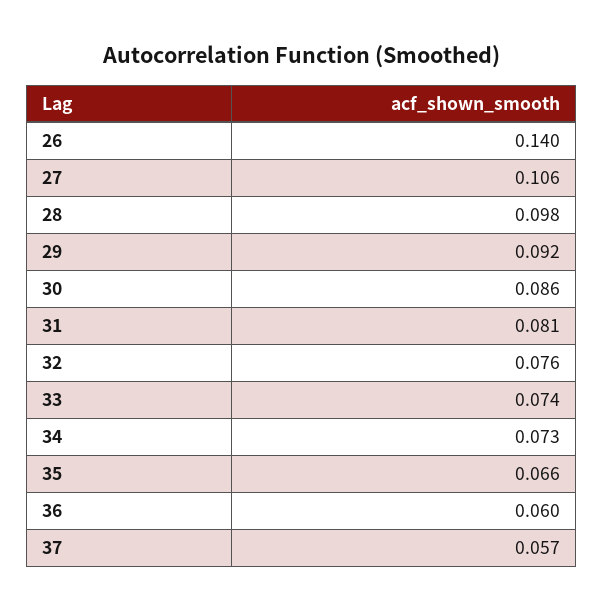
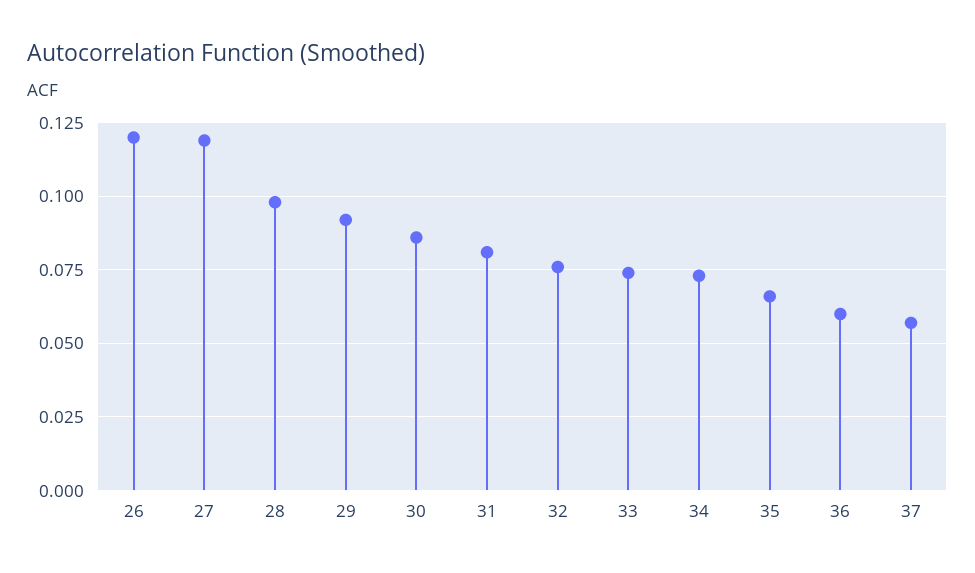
26: 0.14 -> 0.12
27: 0.106 -> 0.12

